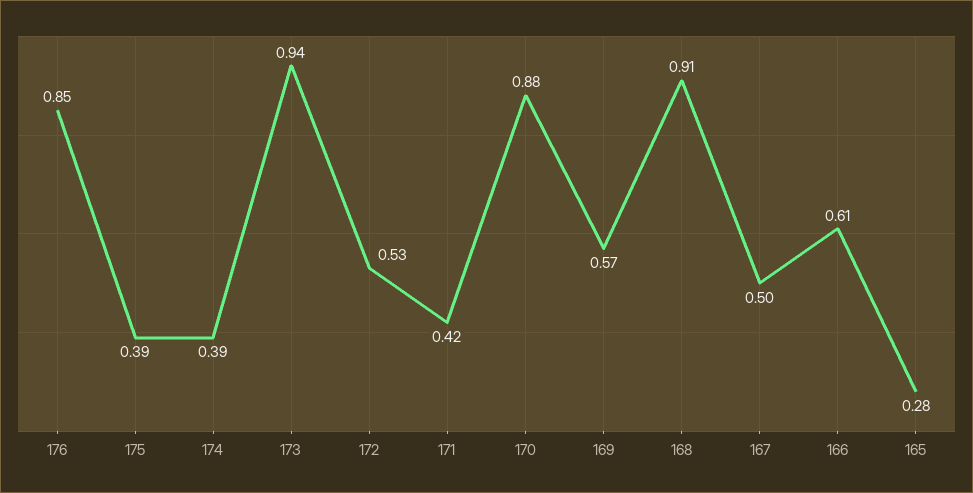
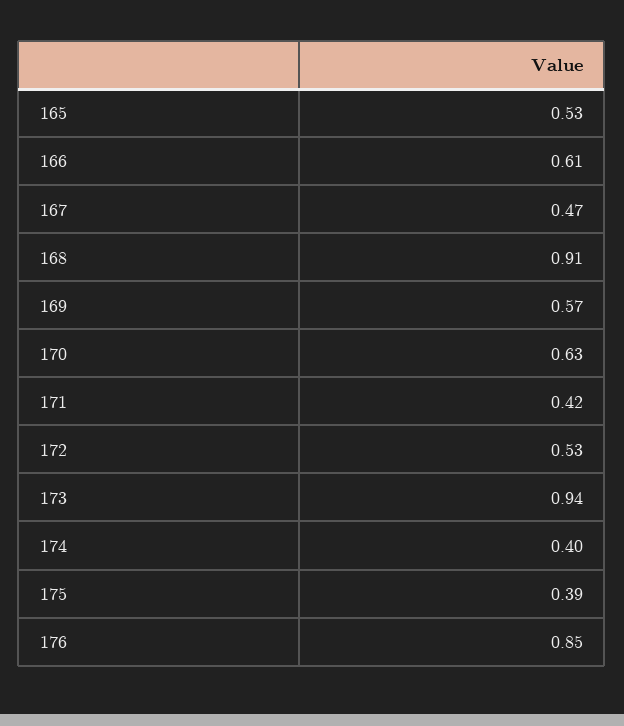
174: 0.39 -> 0.4
170: 0.88 -> 0.63
167: 0.5 -> 0.47
165: 0.28 -> 0.53

